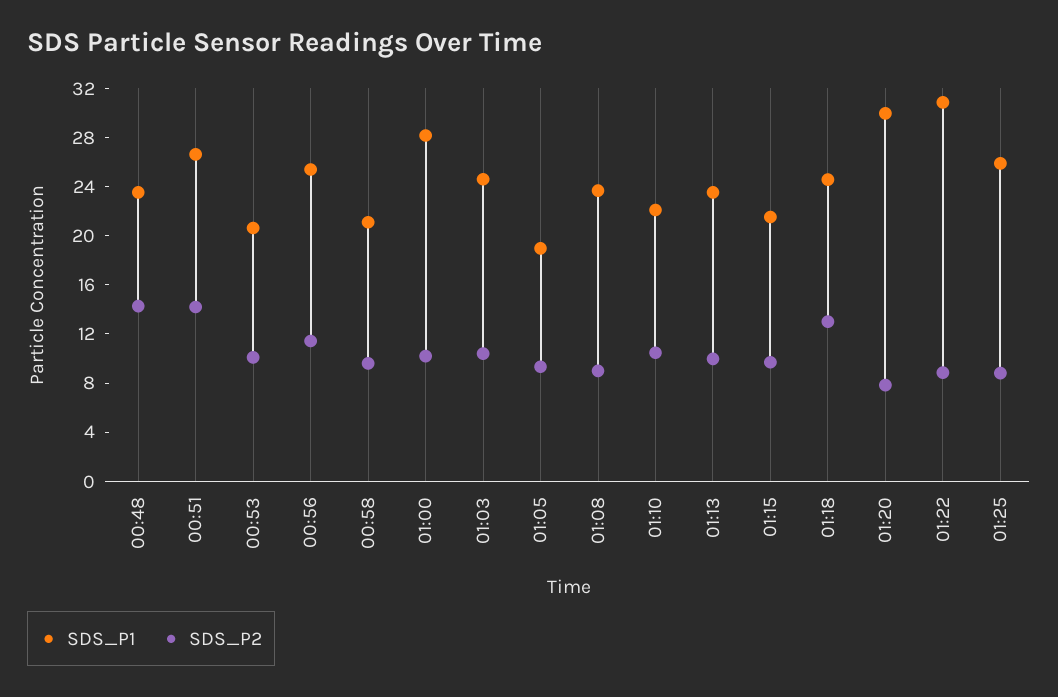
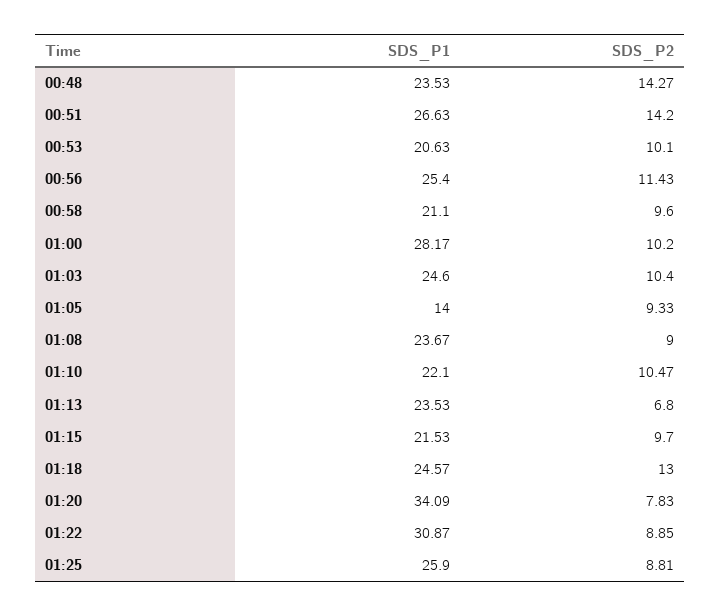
SDS_P1, 01:05: 19 -> 14
SDS_P2, 01:13: 10 -> 6.8
SDS_P1, 01:20: 30 -> 34.09

